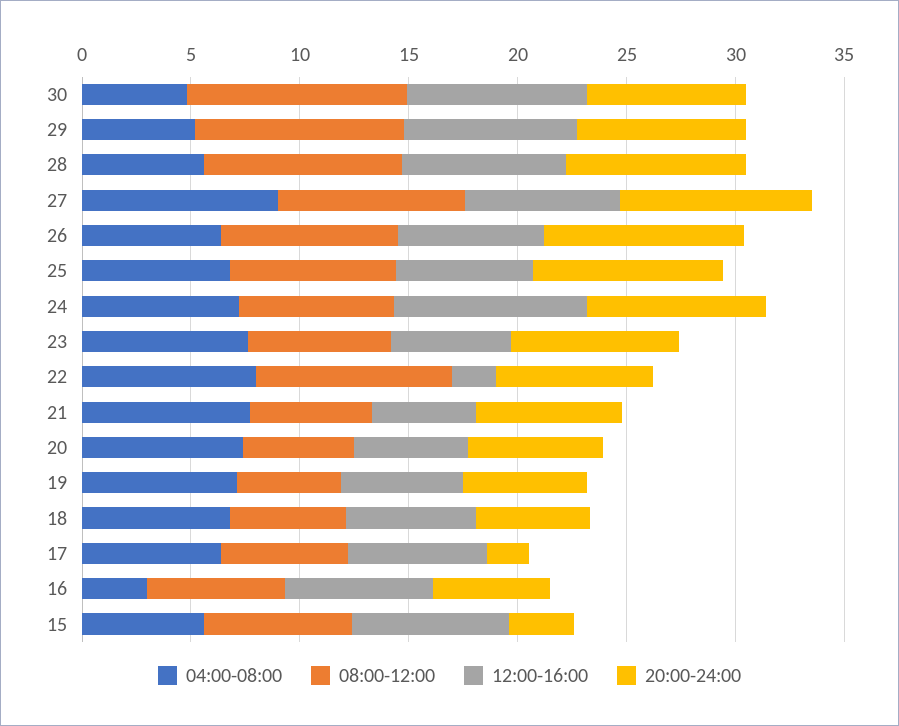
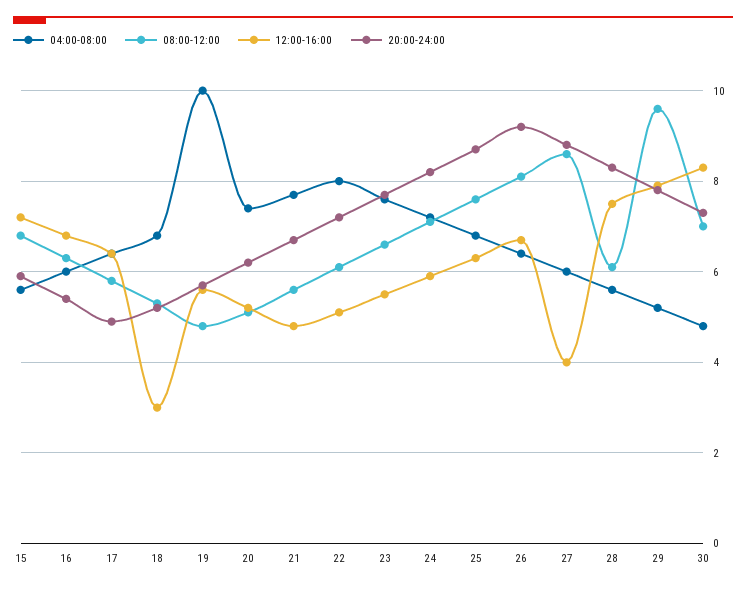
08:00-12:00, 30: 10 -> 7
08:00-12:00, 28: 9 -> 6
04:00-08:00, 27: 9 -> 6
12:00-16:00, 27: 7 -> 4
12:00-16:00, 24: 9 -> 6
08:00-12:00, 22: 9 -> 6
12:00-16:00, 22: 2 -> 5
04:00-08:00, 19: 7 -> 10
12:00-16:00, 18: 6 -> 3
20:00-24:00, 17: 2 -> 5
04:00-08:00, 16: 3 -> 6
20:00-24:00, 15: 3 -> 6

